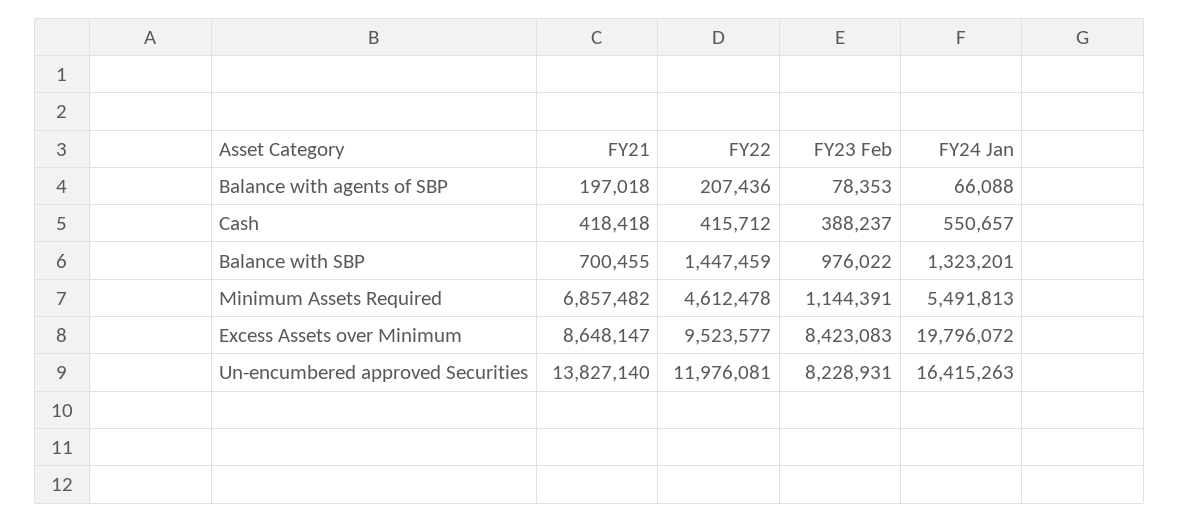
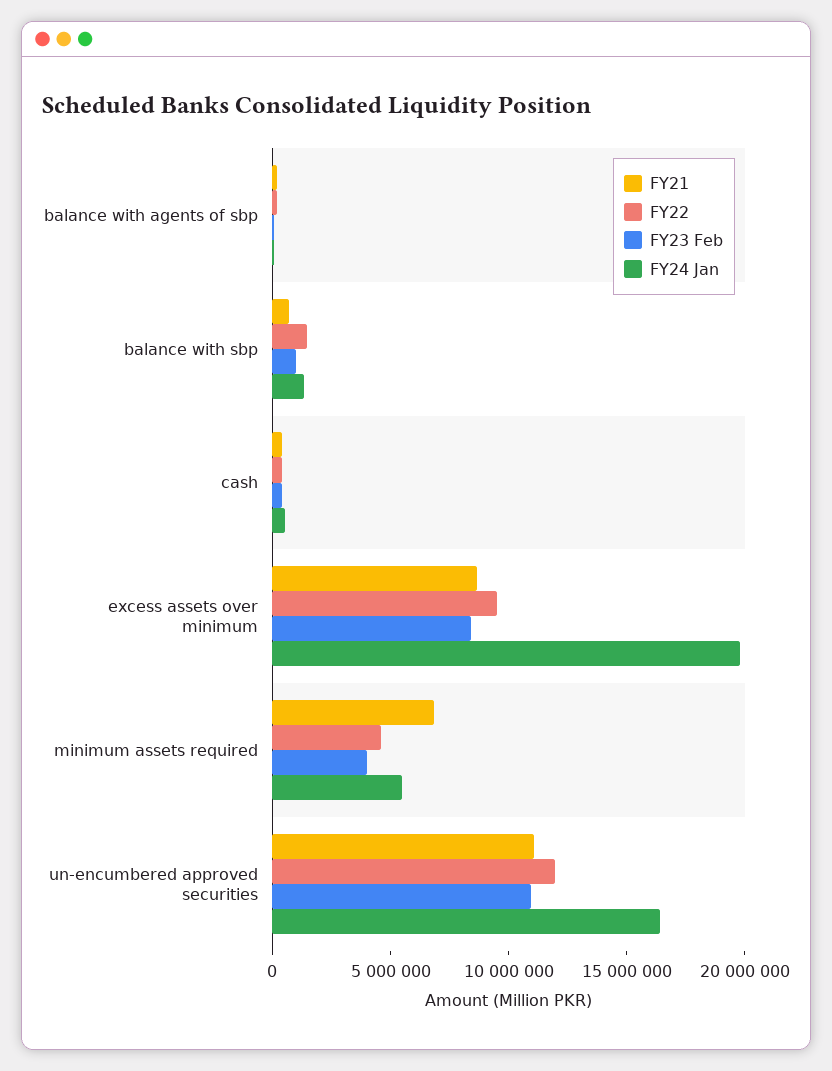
FY23 Feb, Minimum Assets Required: 1144391 -> 4000000
FY21, Un-encumbered approved Securities: 13827140 -> 11000000
FY23 Feb, Un-encumbered approved Securities: 8228931 -> 11000000

